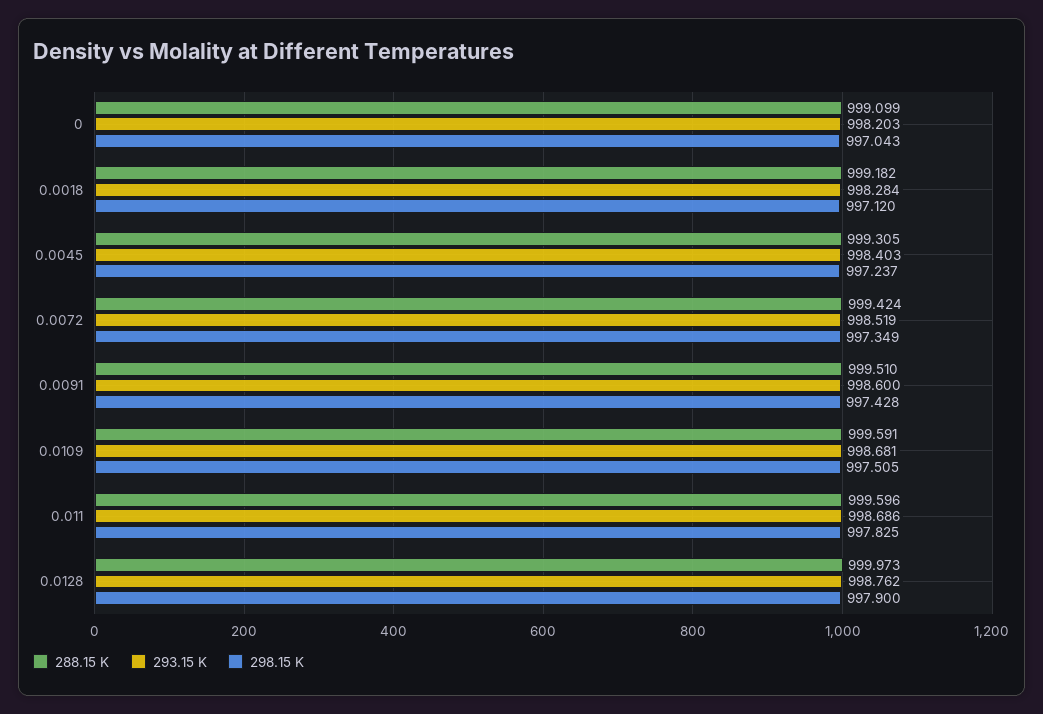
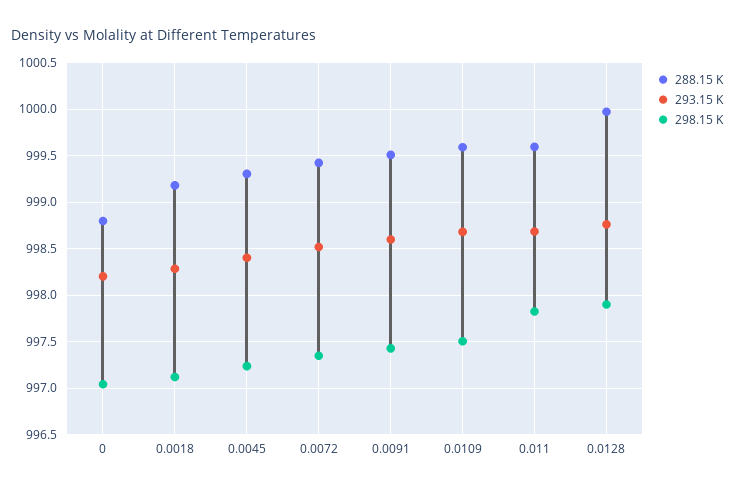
288.15 K, 0: 999.099 -> 998.8

